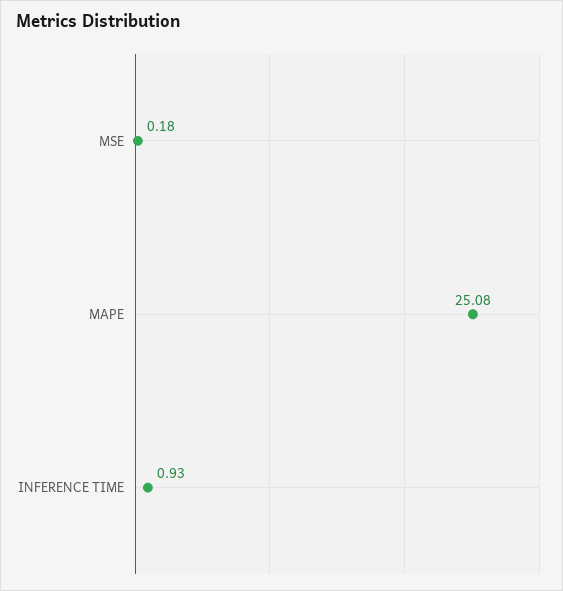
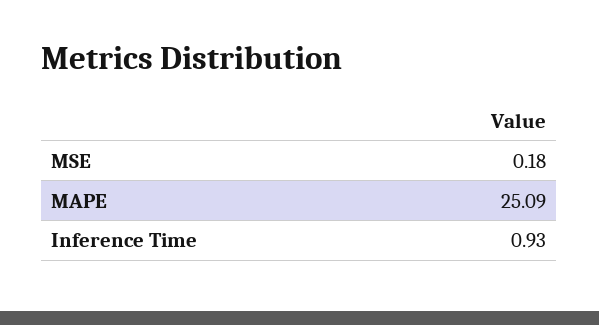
MAPE: 25.08 -> 25.09

